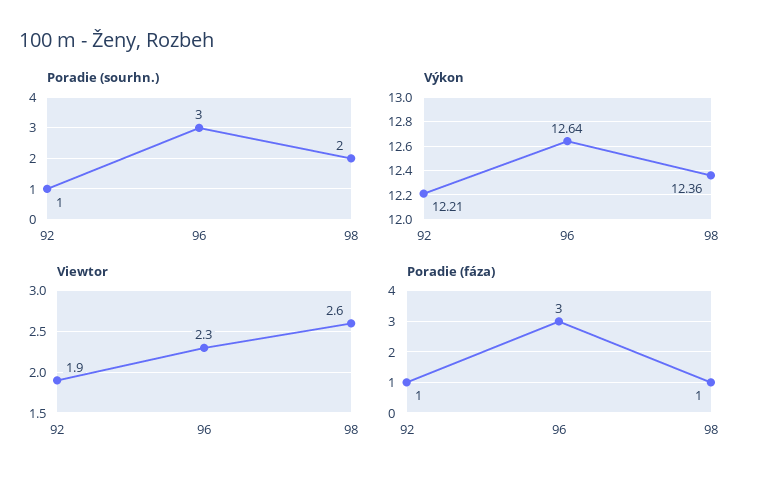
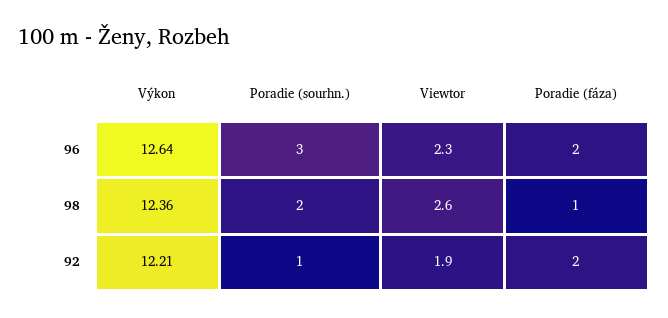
Poradie (fáza), 92: 1 -> 2
Poradie (fáza), 96: 3 -> 2

